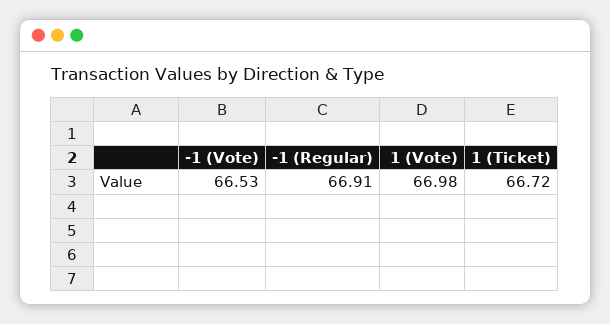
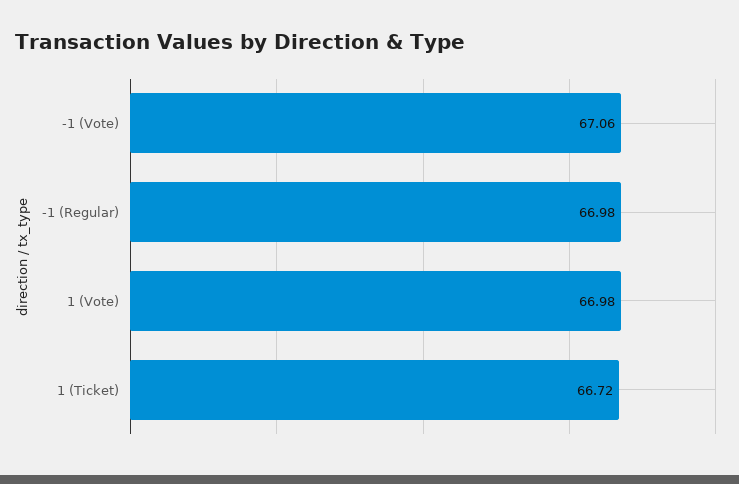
-1 (Vote): 66.53 -> 67.06
-1 (Regular): 66.91 -> 66.98

